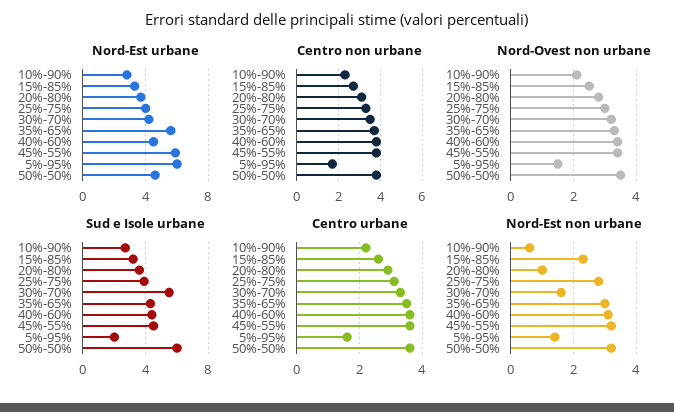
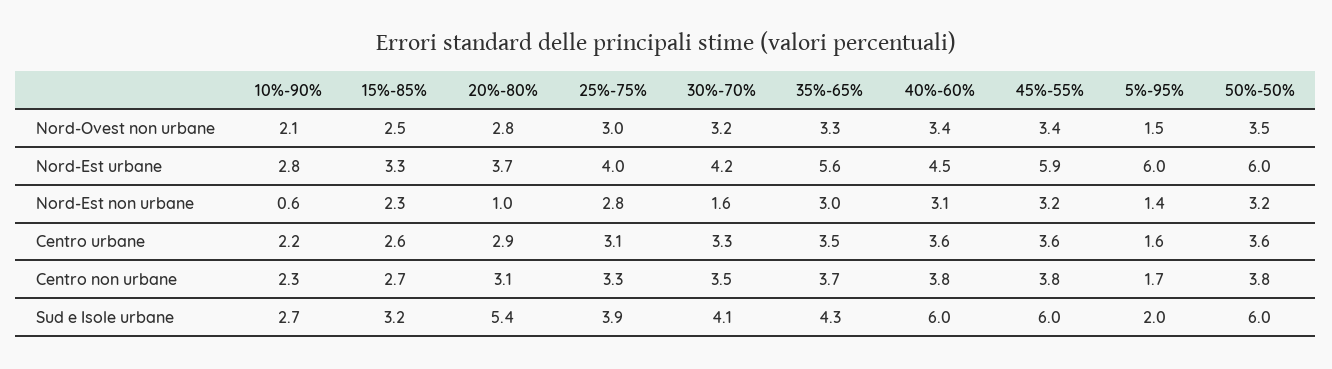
Nord-Est urbane, 50%-50%: 4.5 -> 6
Sud e Isole urbane, 20%-80%: 3.5 -> 5.4
Sud e Isole urbane, 30%-70%: 5.5 -> 4.1
Sud e Isole urbane, 40%-60%: 4.5 -> 6
Sud e Isole urbane, 45%-55%: 4.5 -> 6

